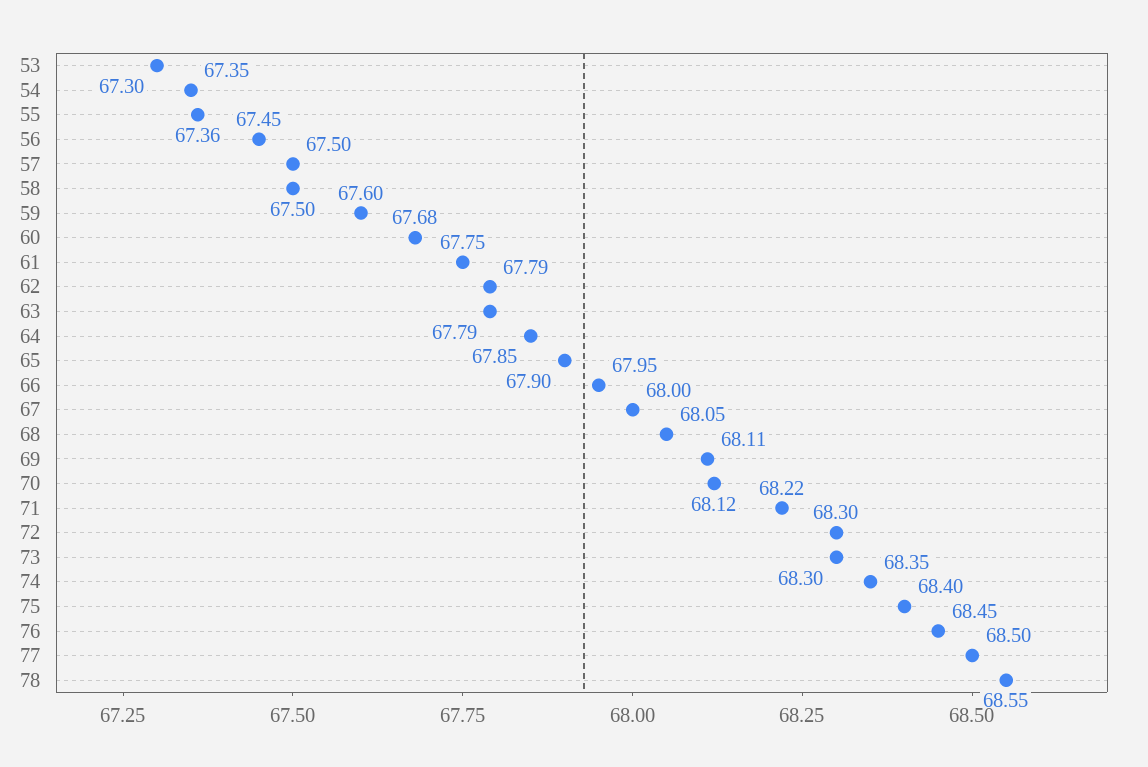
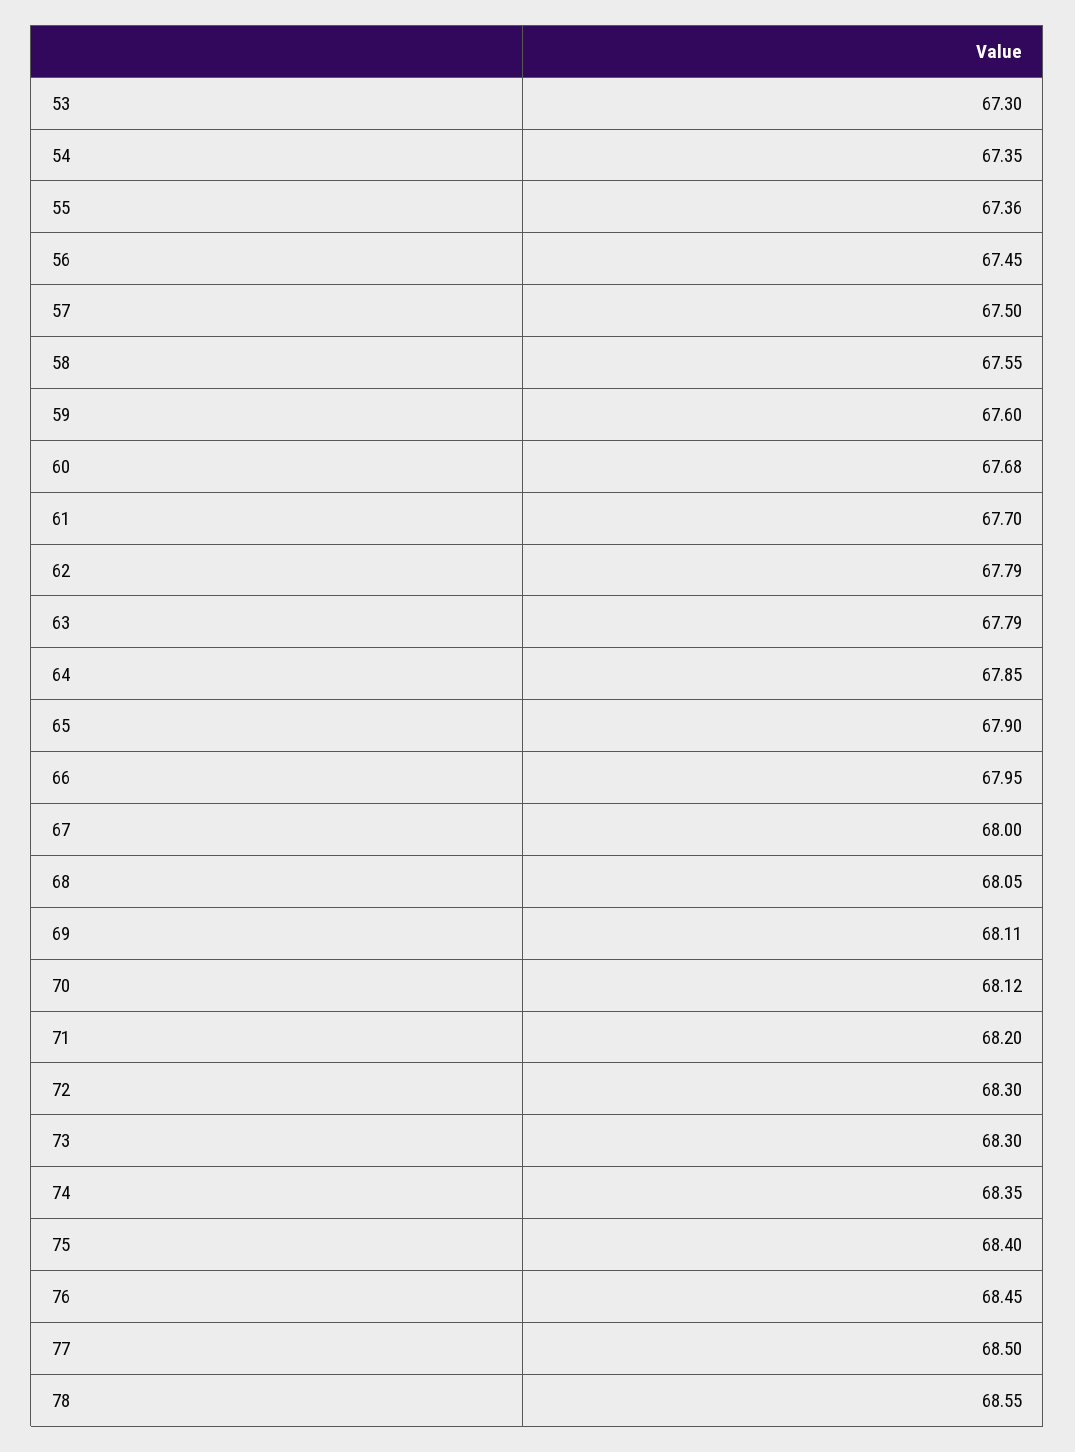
58: 67.5 -> 67.55
61: 67.75 -> 67.7
71: 68.22 -> 68.2

